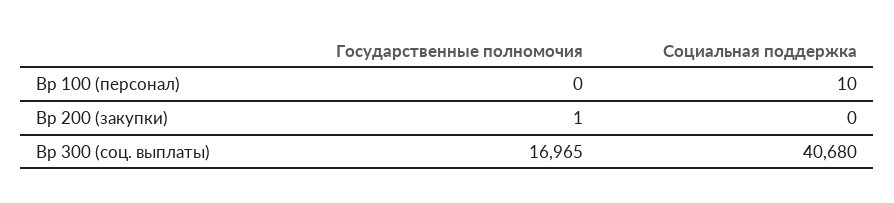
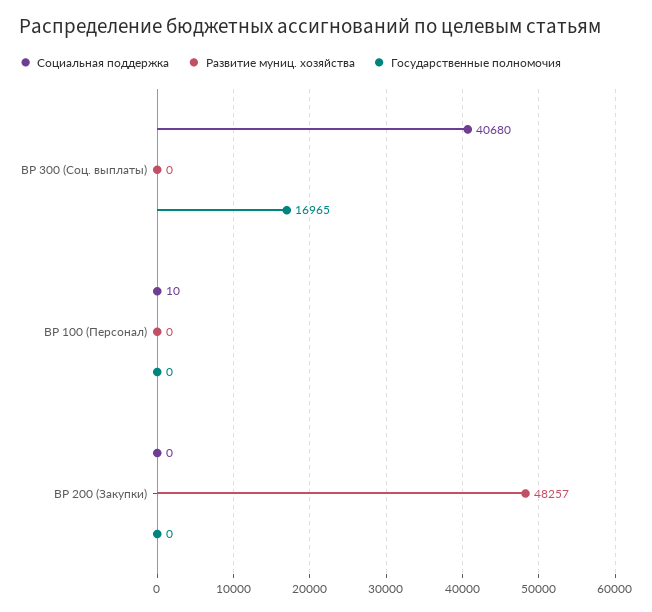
Государственные полномочия, Вр 200 (закупки): 1 -> 0
Развитие муниц. хозяйства, Вр 300 (соц. выплаты): none -> 0
Развитие муниц. хозяйства, Вр 100 (персонал): none -> 0
Развитие муниц. хозяйства, Вр 200 (закупки): none -> 48257

